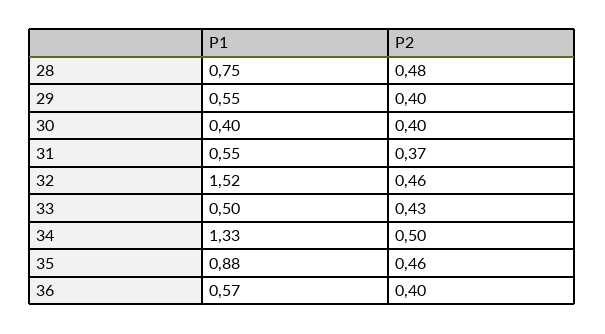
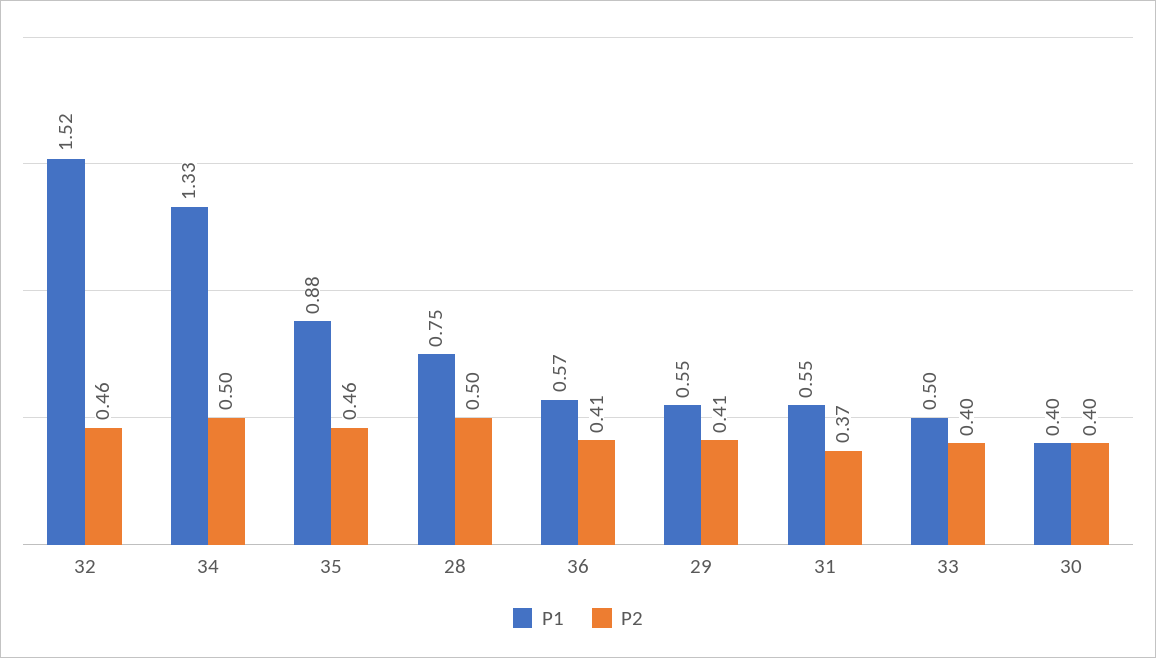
P2, 28: 0.48 -> 0.5
P2, 29: 0.4 -> 0.41
P2, 33: 0.43 -> 0.4
P2, 36: 0.4 -> 0.41

